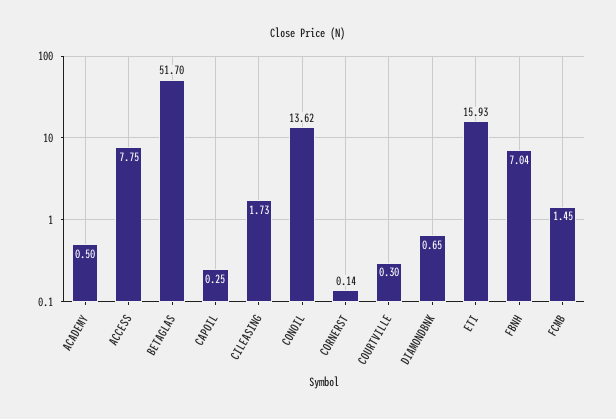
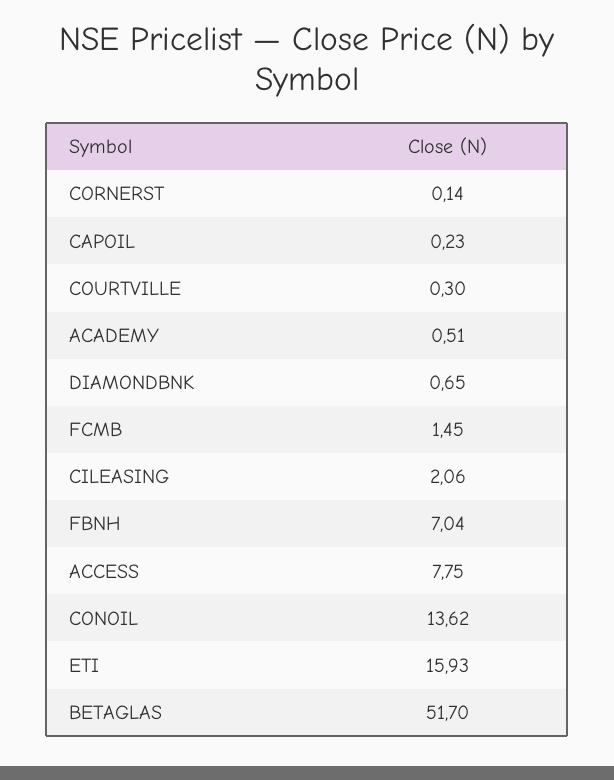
ACADEMY: 0.5 -> 0.51
CAPOIL: 0.25 -> 0.23
CILEASING: 1.73 -> 2.06

